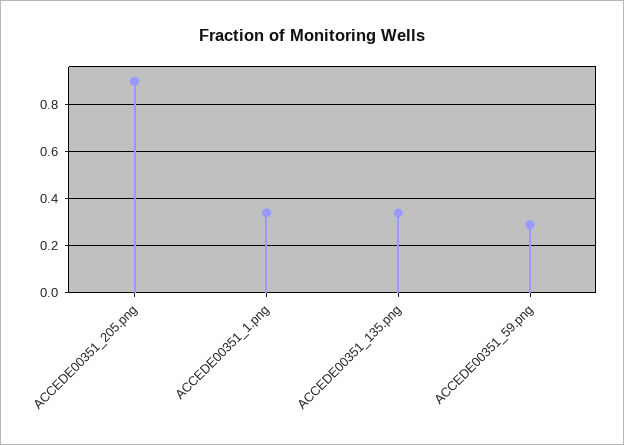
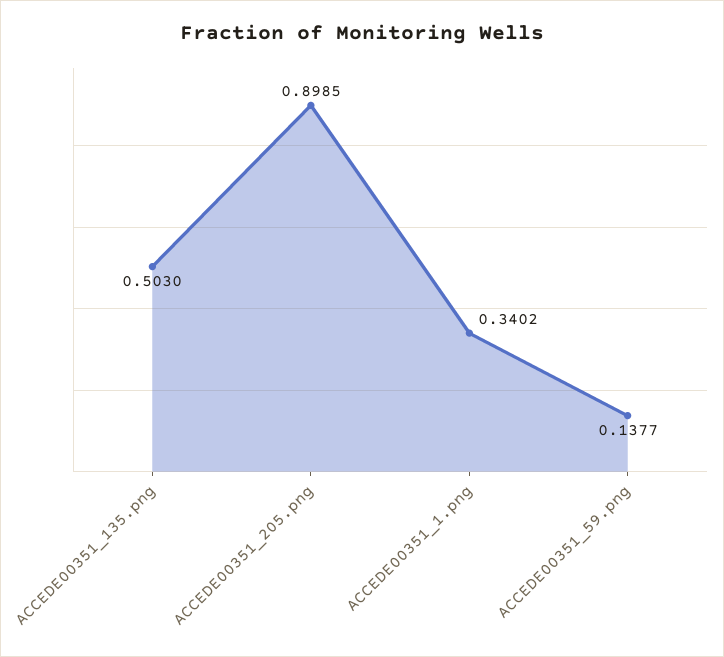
ACCEDE00351_135.png: 0.35 -> 0.503
ACCEDE00351_59.png: 0.3 -> 0.1377

